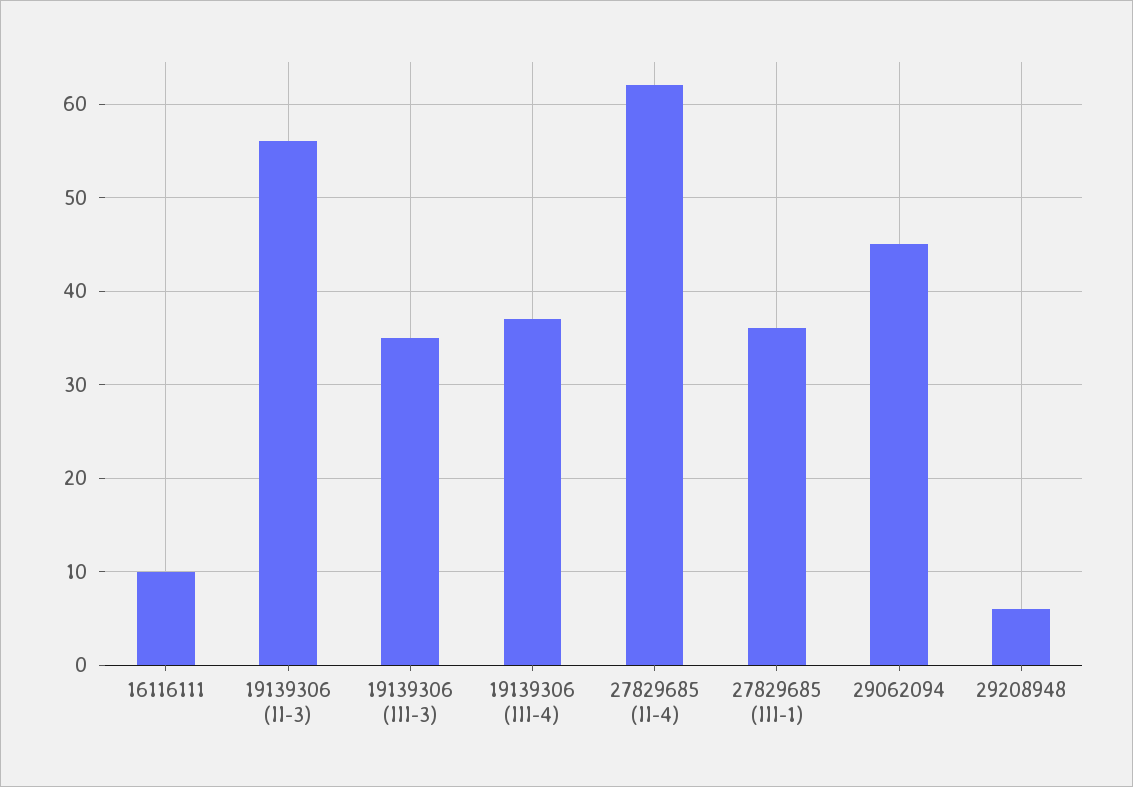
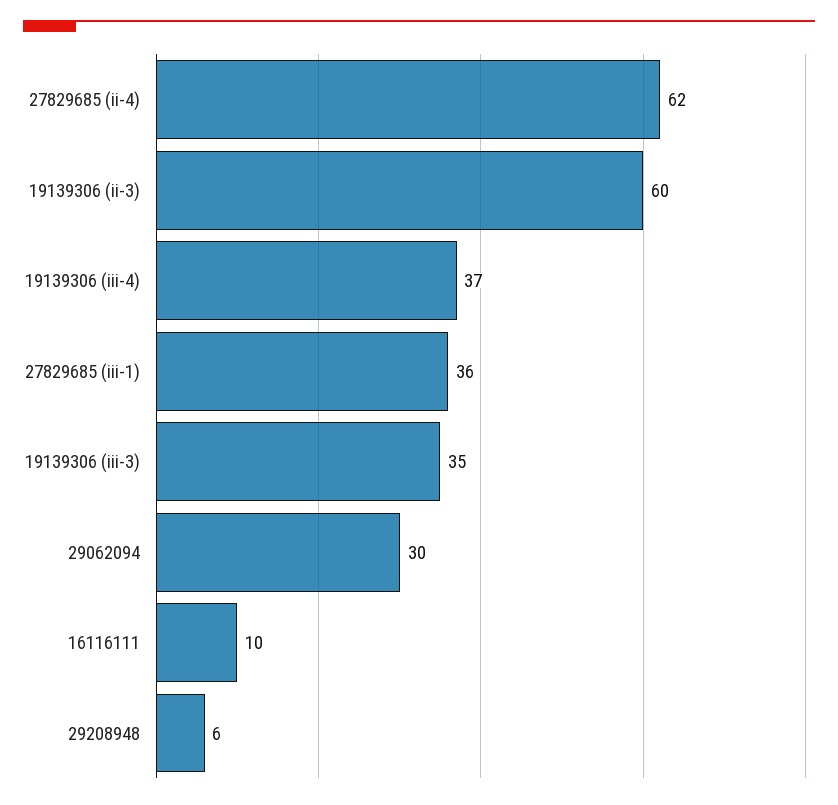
19139306 (II-3): 56 -> 60
29062094: 45 -> 30

